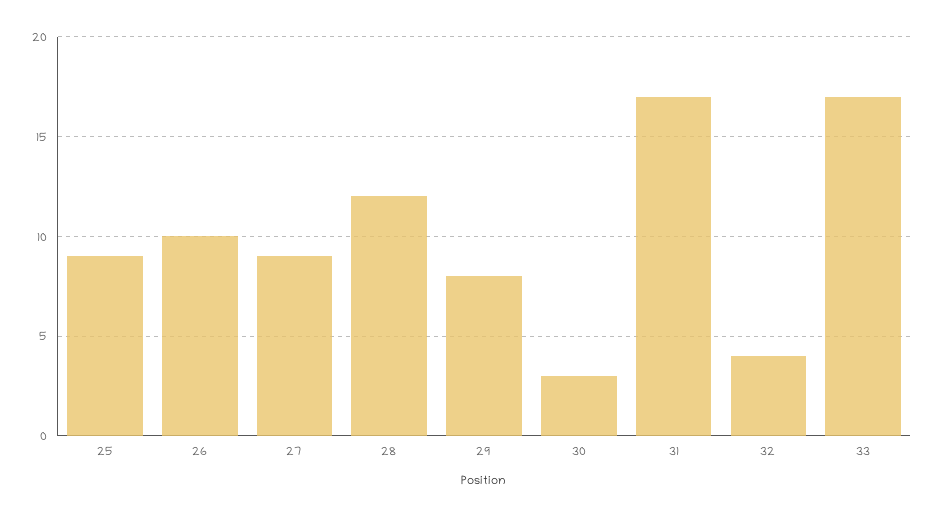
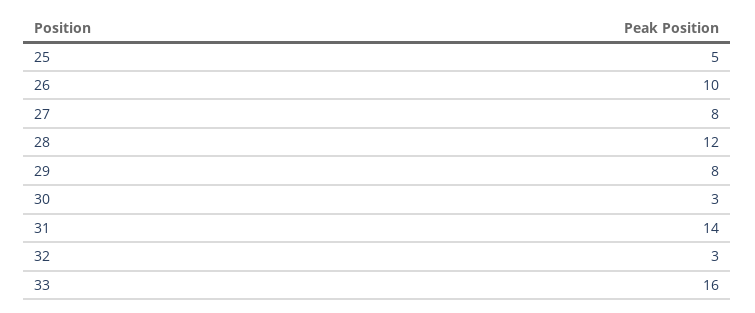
25: 9 -> 5
27: 9 -> 8
31: 17 -> 14
32: 4 -> 3
33: 17 -> 16

